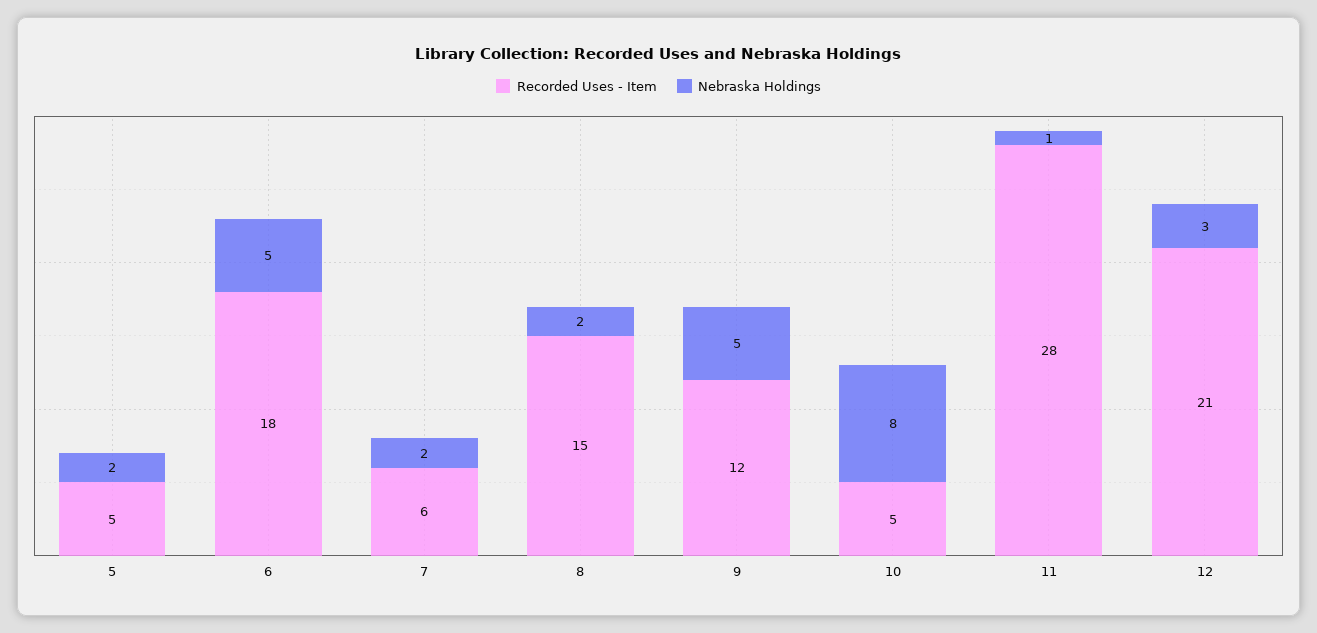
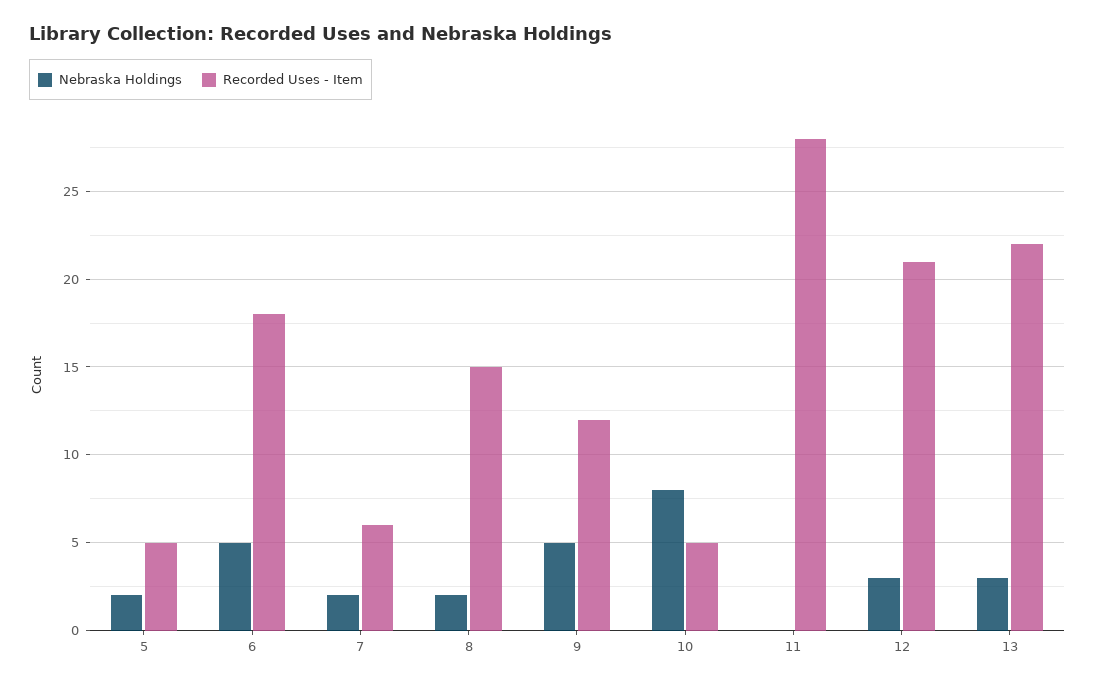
Nebraska Holdings, 11: 1 -> 0
Nebraska Holdings, 13: none -> 3
Recorded Uses - Item, 13: none -> 22

